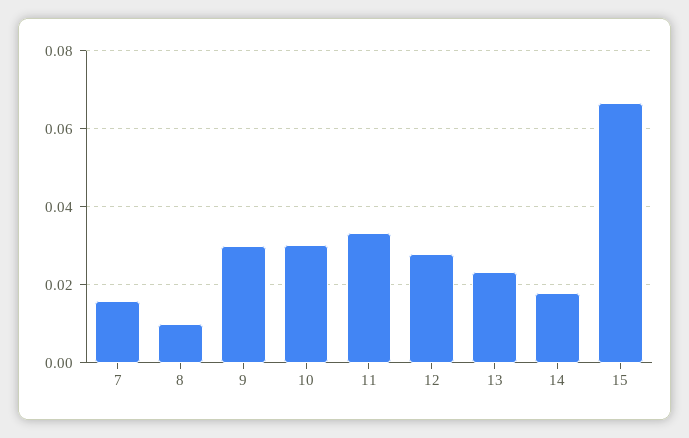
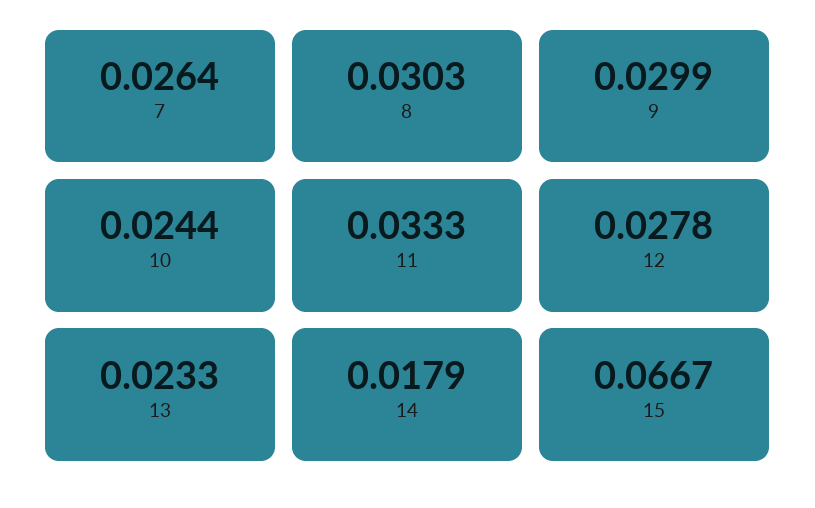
7: 0.016 -> 0.0264
8: 0.01 -> 0.0303
10: 0.03 -> 0.0244

